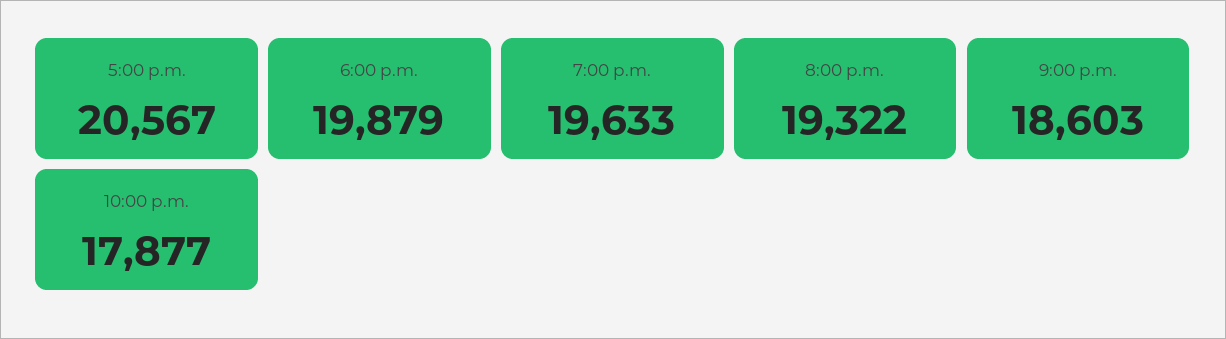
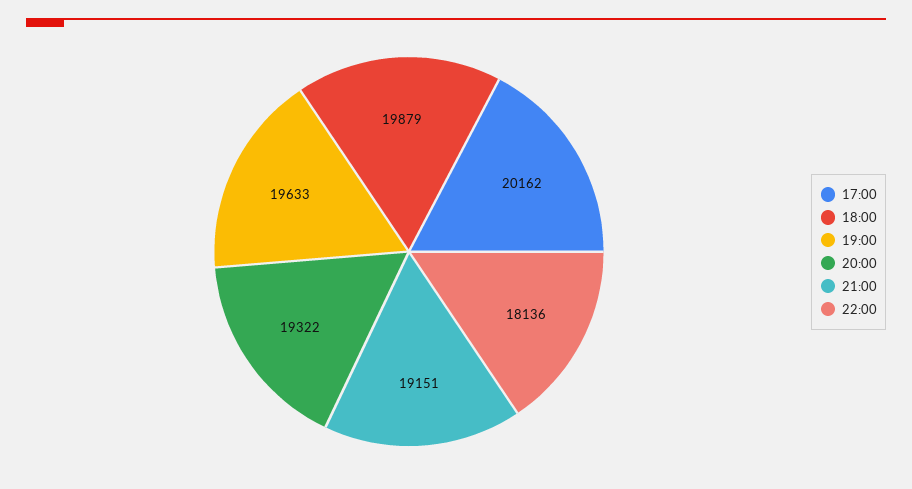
5:00 p.m.: 20567 -> 20162
9:00 p.m.: 18603 -> 19151
10:00 p.m.: 17877 -> 18136

